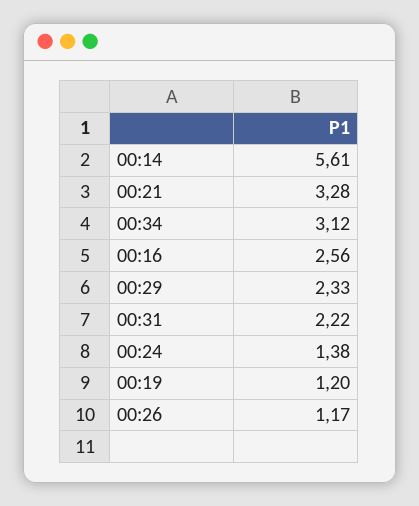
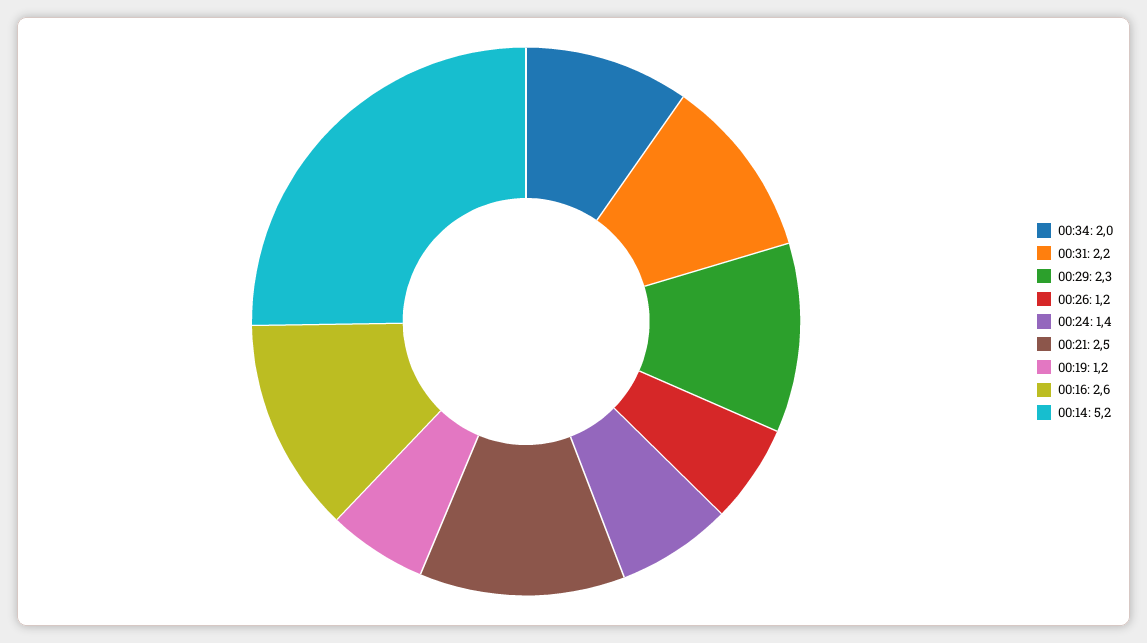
00:14: 5.61 -> 5.2
00:21: 3.28 -> 2.5
00:34: 3.12 -> 2

